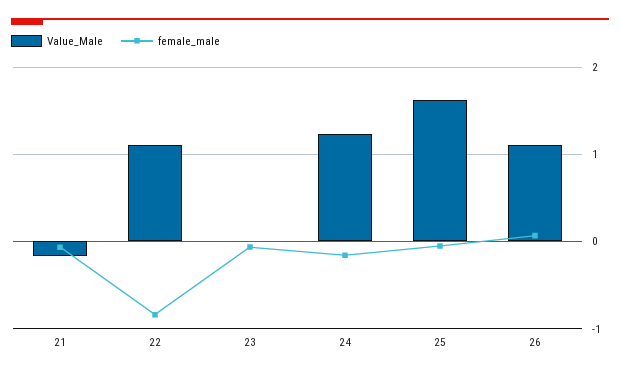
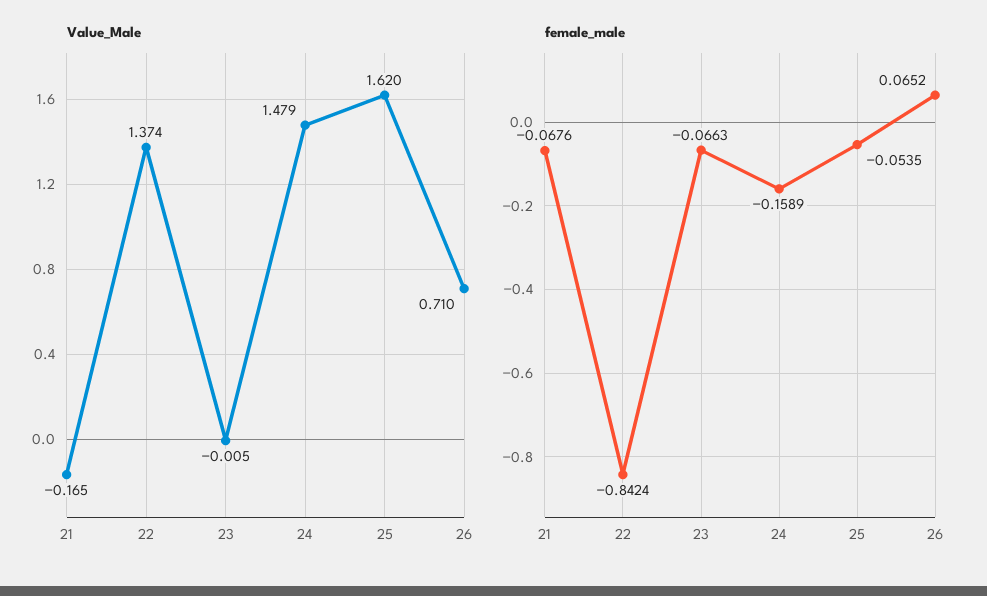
Value_Male, 22: 1.1 -> 1.374
Value_Male, 24: 1.2 -> 1.479
Value_Male, 26: 1.1 -> 0.71

